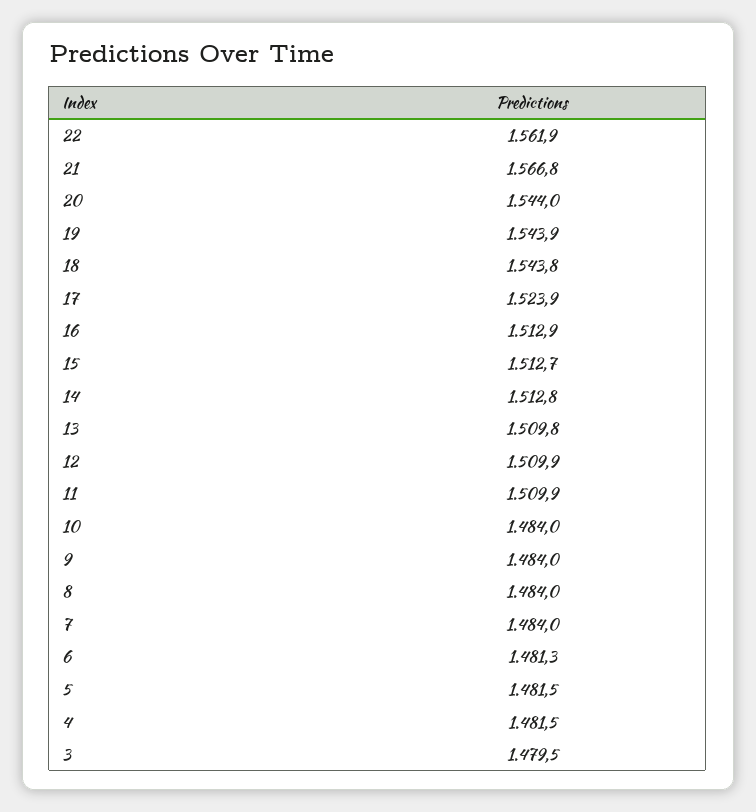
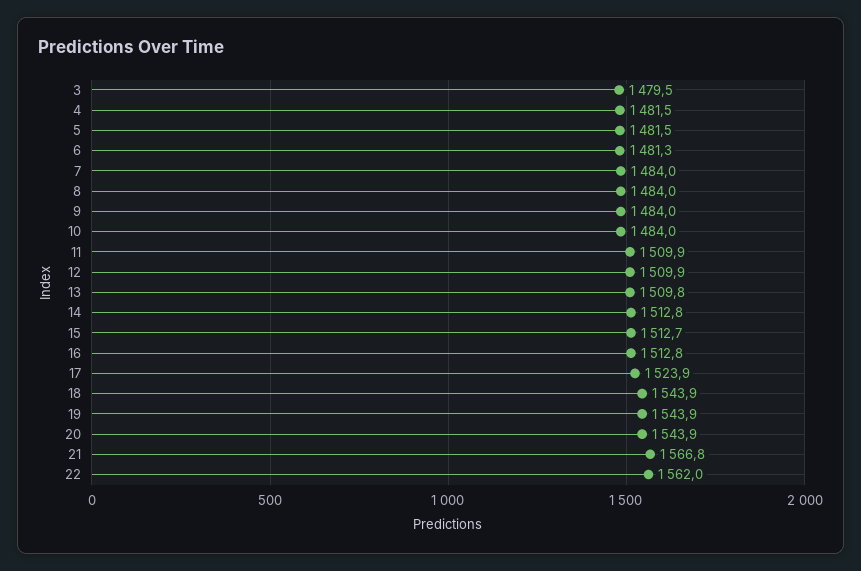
22: 1561.9 -> 1562
20: 1544 -> 1543.9
18: 1543.8 -> 1543.9
16: 1512.9 -> 1512.8

